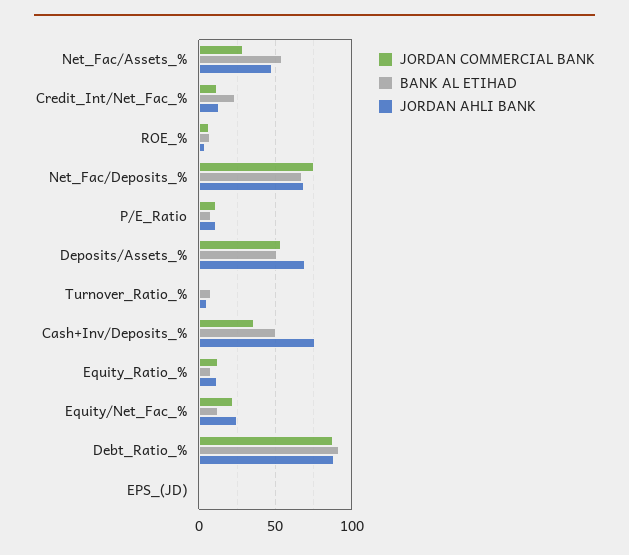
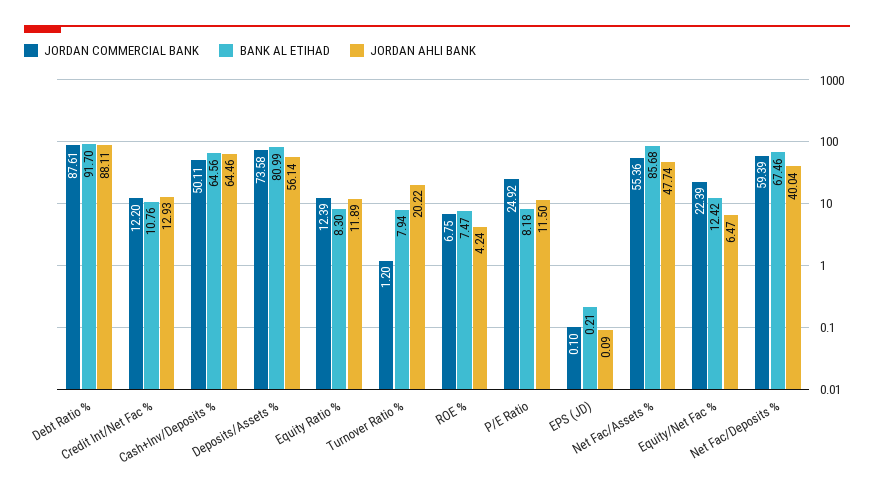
JORDAN COMMERCIAL BANK, Net_Fac/Assets_%: 30 -> 55.36
BANK AL ETIHAD, Net_Fac/Assets_%: 55 -> 85.68
BANK AL ETIHAD, Credit_Int/Net_Fac_%: 25 -> 10.76
JORDAN COMMERCIAL BANK, Net_Fac/Deposits_%: 75 -> 59.39
JORDAN AHLI BANK, Net_Fac/Deposits_%: 70 -> 40.04
JORDAN COMMERCIAL BANK, P/E_Ratio: 10 -> 24.92
JORDAN COMMERCIAL BANK, Deposits/Assets_%: 55 -> 73.58
BANK AL ETIHAD, Deposits/Assets_%: 50 -> 80.99
JORDAN AHLI BANK, Deposits/Assets_%: 70 -> 56.14
JORDAN AHLI BANK, Turnover_Ratio_%: 5 -> 20.22
JORDAN COMMERCIAL BANK, Cash+Inv/Deposits_%: 35 -> 50.11
BANK AL ETIHAD, Cash+Inv/Deposits_%: 50 -> 64.56
JORDAN AHLI BANK, Cash+Inv/Deposits_%: 75 -> 64.46
JORDAN AHLI BANK, Equity/Net_Fac_%: 25 -> 6.47

